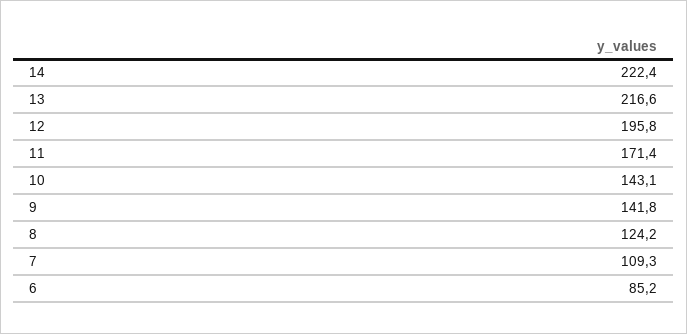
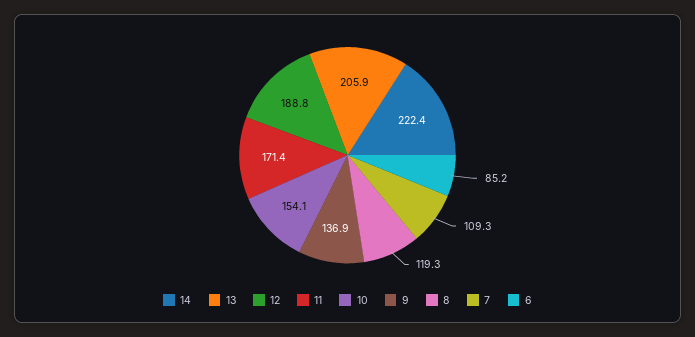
13: 216.6 -> 205.9
12: 195.8 -> 188.8
10: 143.1 -> 154.1
9: 141.8 -> 136.9
8: 124.2 -> 119.3

